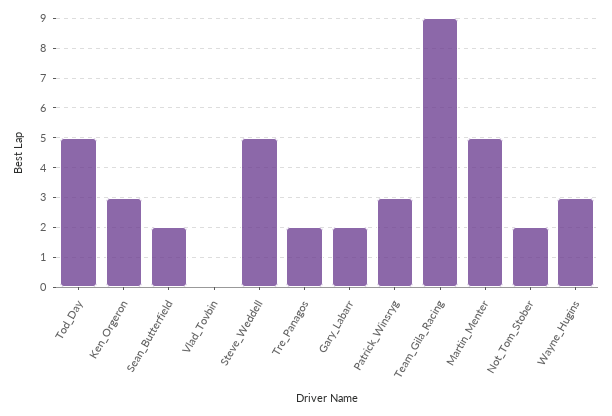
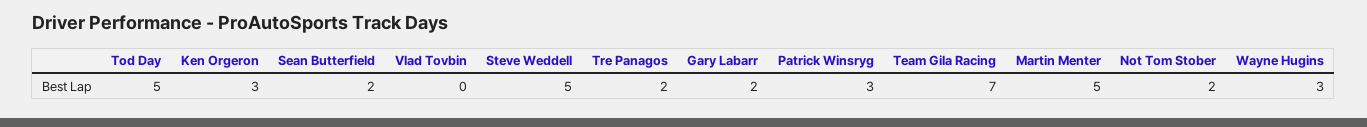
Team_Gila_Racing: 9 -> 7

